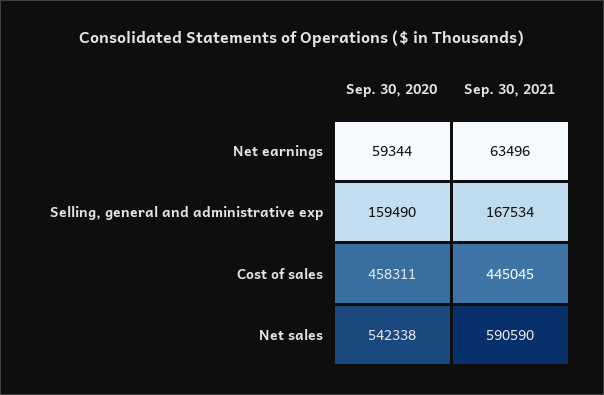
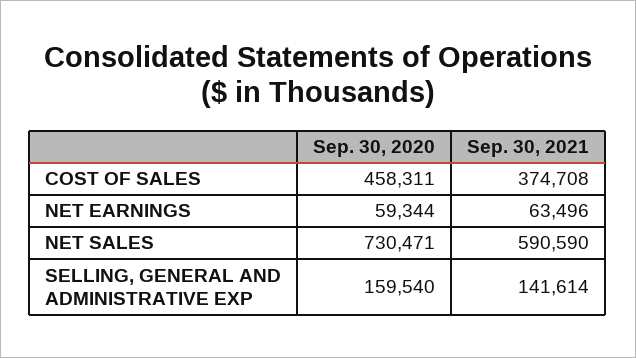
Sep. 30, 2020, Selling, general and administrative exp: 159490 -> 159540
Sep. 30, 2021, Selling, general and administrative exp: 167534 -> 141614
Sep. 30, 2021, Cost of sales: 445045 -> 374708
Sep. 30, 2020, Net sales: 542338 -> 730471

